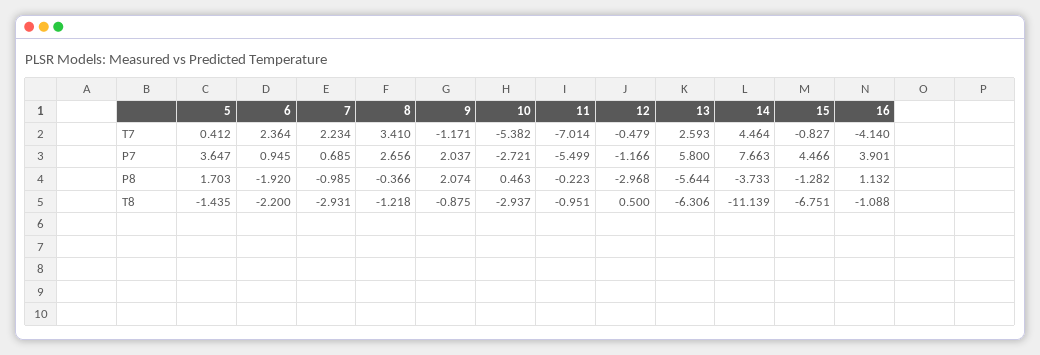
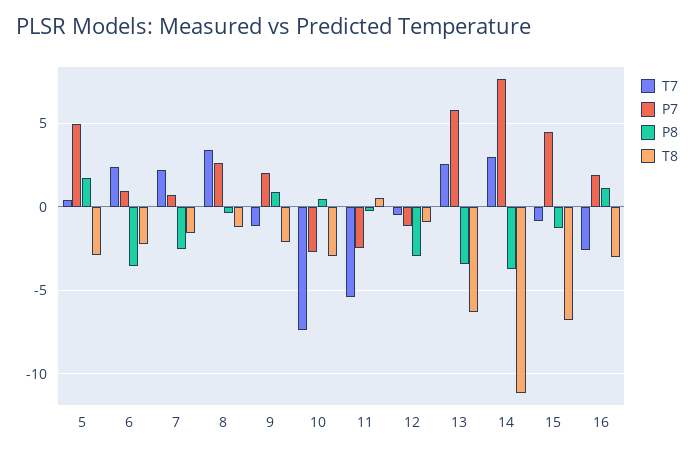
T7, 10: -5.382 -> -7.5
T7, 11: -7.014 -> -5.5
T7, 14: 4.464 -> 3
T7, 16: -4.14 -> -2.5
P7, 5: 3.647 -> 5
P7, 11: -5.499 -> -2.5
P7, 16: 3.901 -> 2
P8, 6: -1.92 -> -3.5
P8, 7: -0.985 -> -2.5
P8, 9: 2.074 -> 1
P8, 13: -5.644 -> -3.5
T8, 5: -1.435 -> -3
T8, 7: -2.931 -> -1.5
T8, 9: -0.875 -> -2
T8, 11: -0.951 -> 0.5
T8, 12: 0.5 -> -1
T8, 16: -1.088 -> -3

